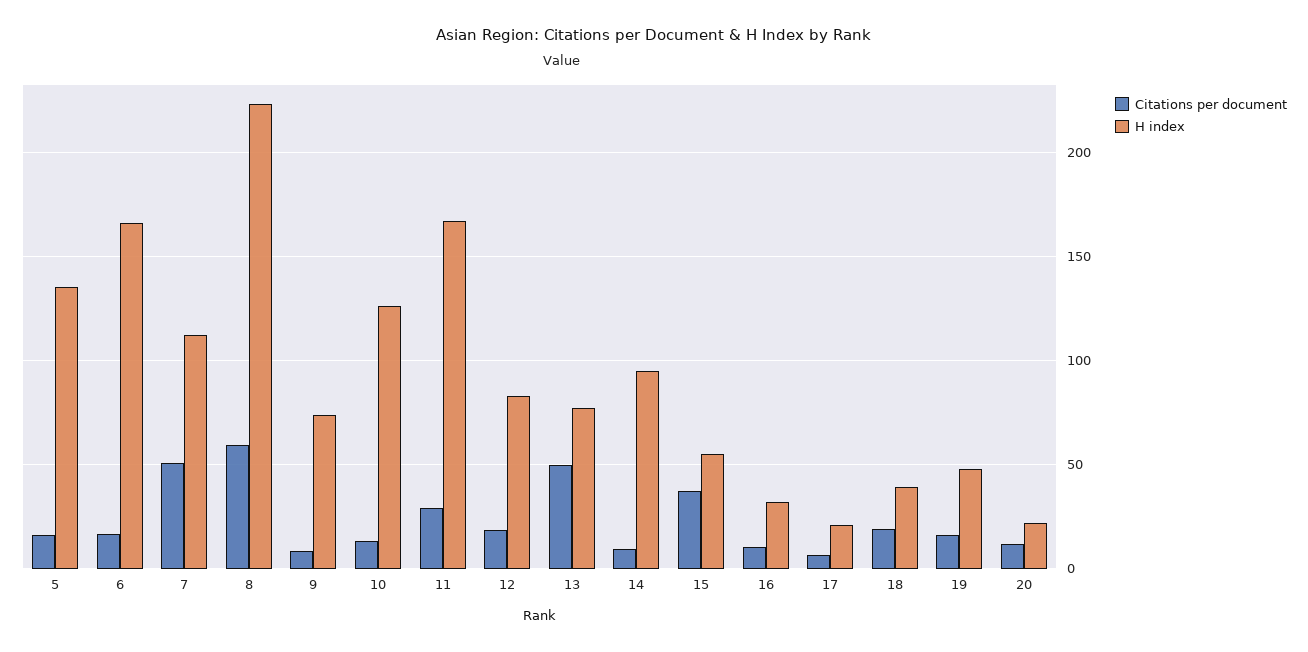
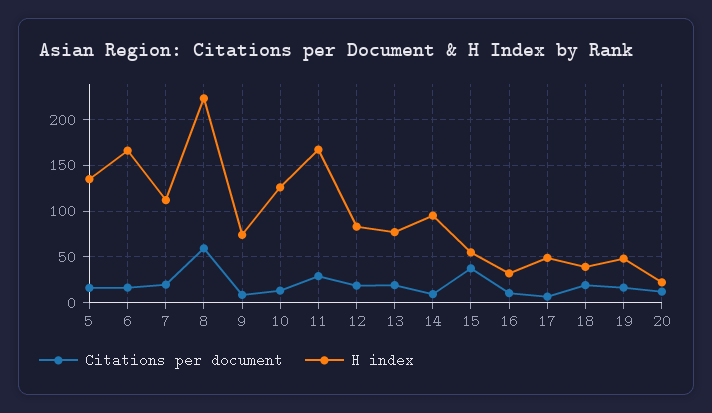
Citations per document, 7: 50 -> 20
Citations per document, 13: 50 -> 20
H index, 17: 20 -> 50

